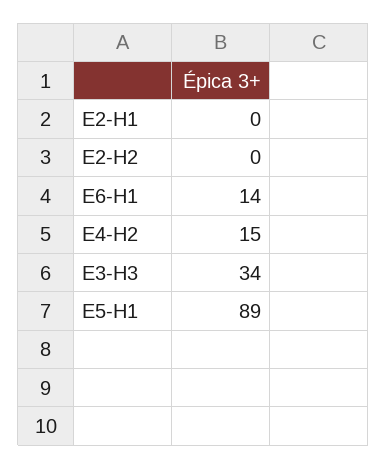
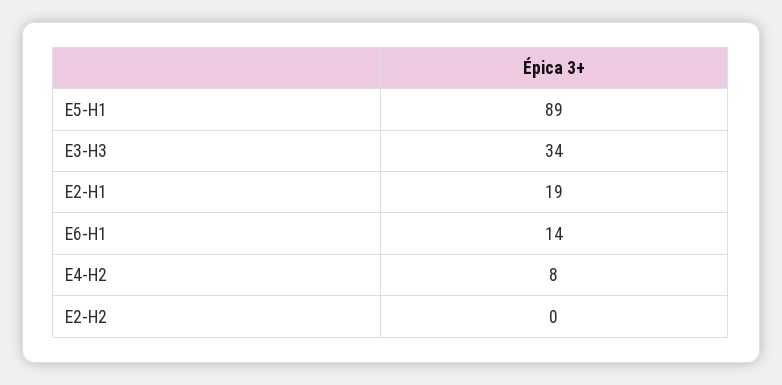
E2-H1: 0 -> 19
E4-H2: 15 -> 8

